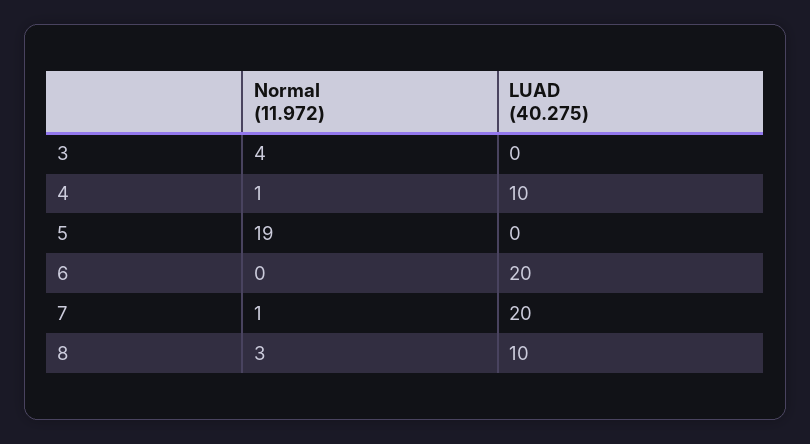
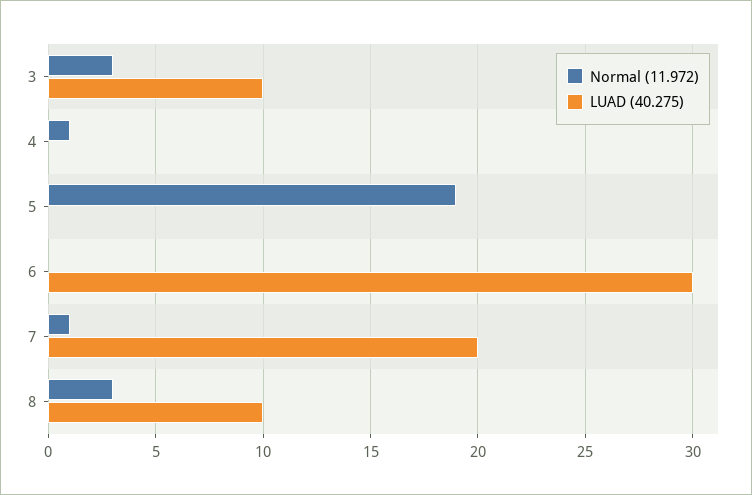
Normal (11.972), 3: 4 -> 3
LUAD (40.275), 3: 0 -> 10
LUAD (40.275), 4: 10 -> 0
LUAD (40.275), 6: 20 -> 30

